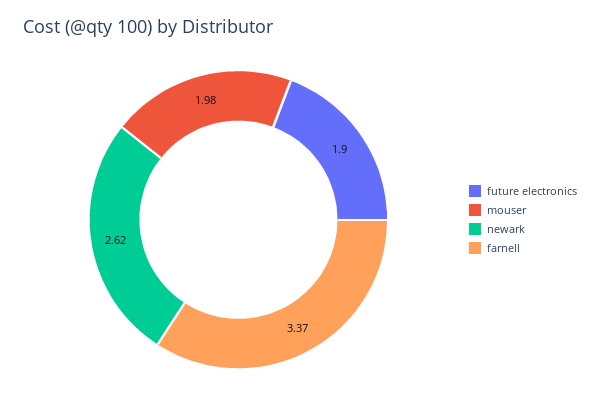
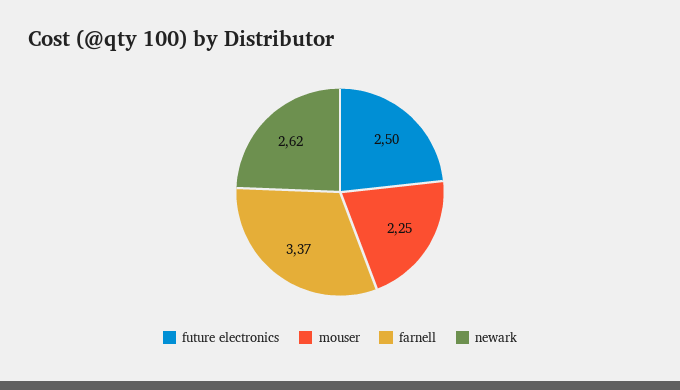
future electronics: 1.9 -> 2.5
mouser: 1.98 -> 2.25

